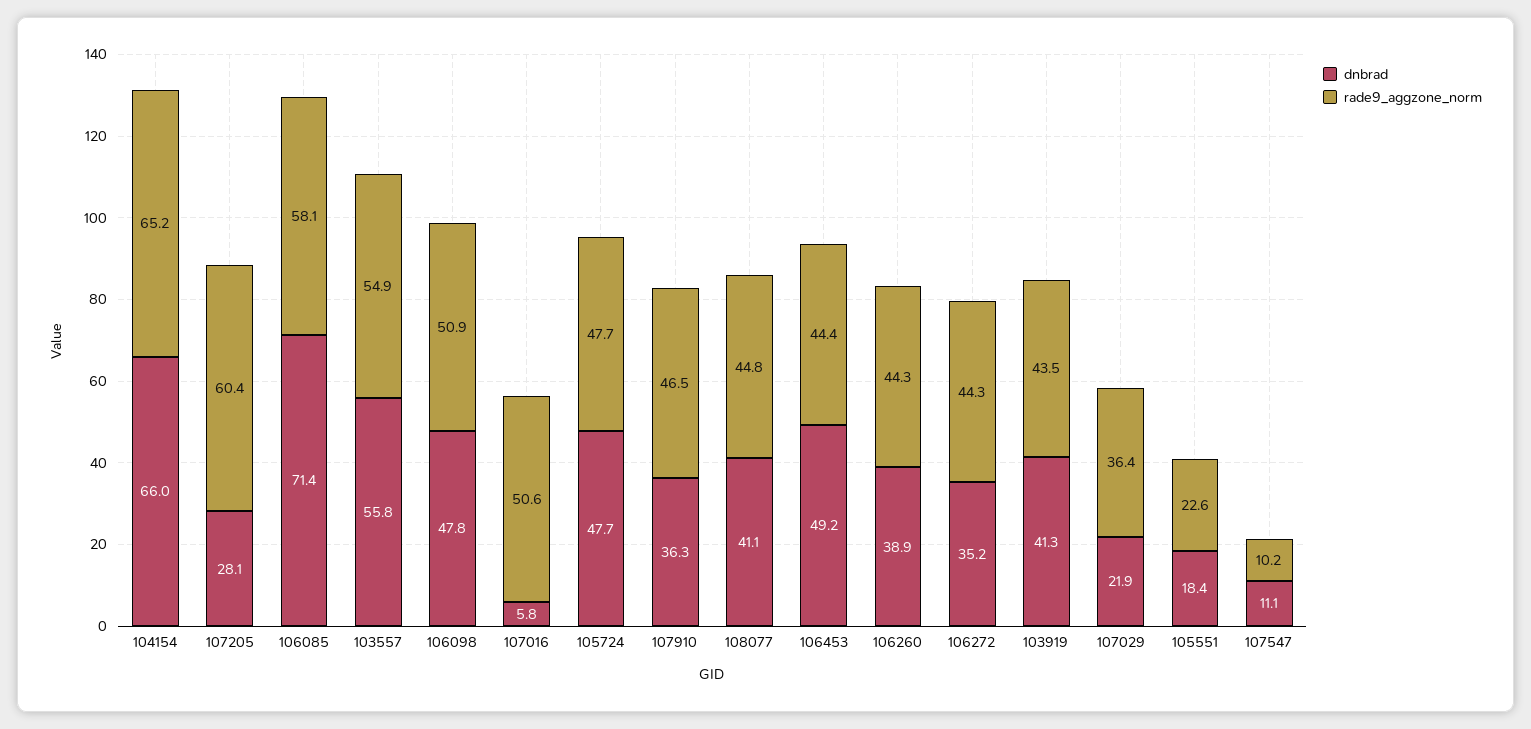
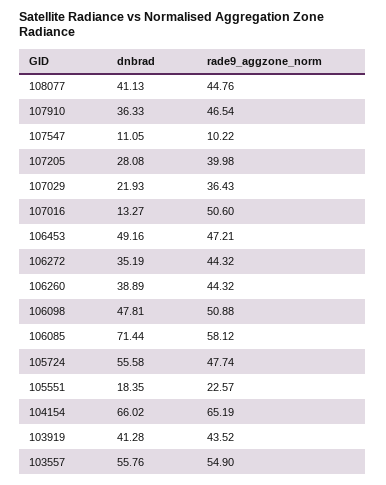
rade9_aggzone_norm, 107205: 60.4 -> 39.98
dnbrad, 107016: 5.8 -> 13.27
dnbrad, 105724: 47.7 -> 55.58
rade9_aggzone_norm, 106453: 44.4 -> 47.21

